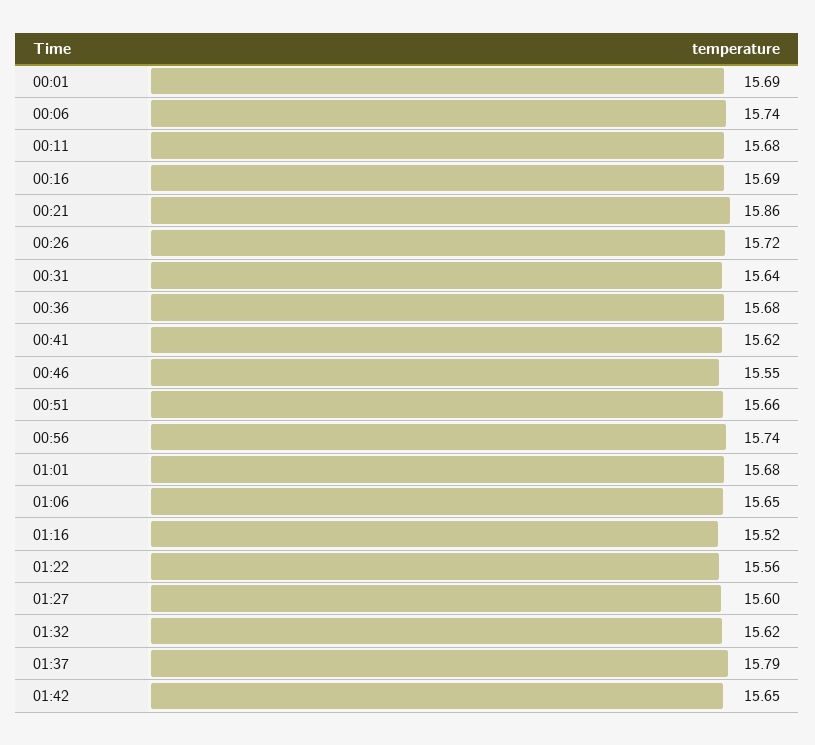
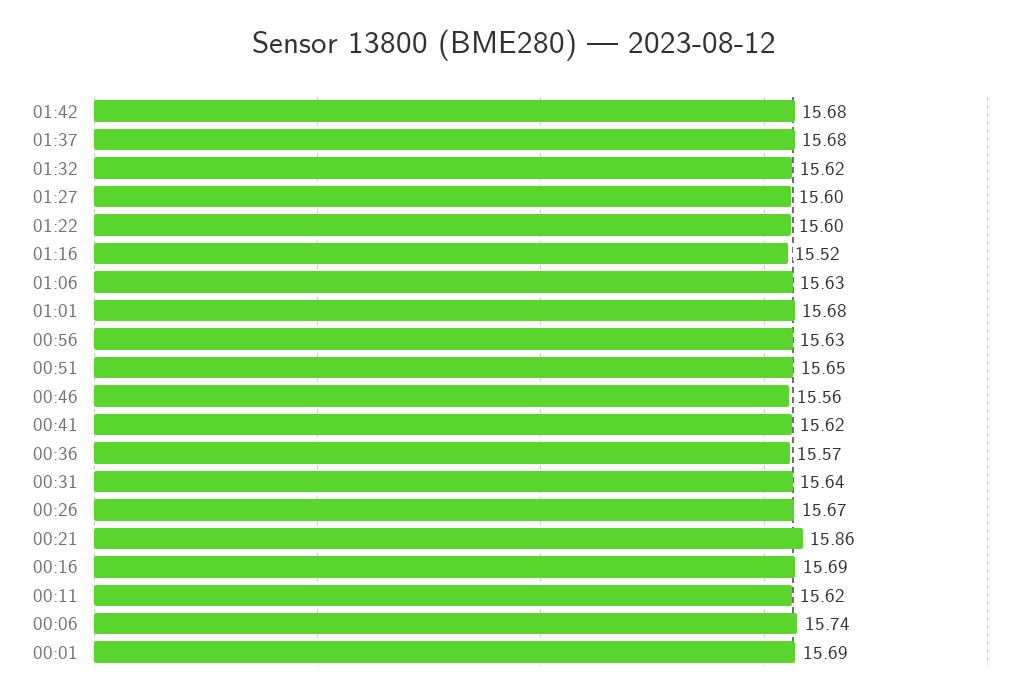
00:11: 15.68 -> 15.62
00:26: 15.72 -> 15.67
00:36: 15.68 -> 15.57
00:46: 15.55 -> 15.56
00:51: 15.66 -> 15.65
00:56: 15.74 -> 15.63
01:06: 15.65 -> 15.63
01:22: 15.56 -> 15.6
01:37: 15.79 -> 15.68
01:42: 15.65 -> 15.68

